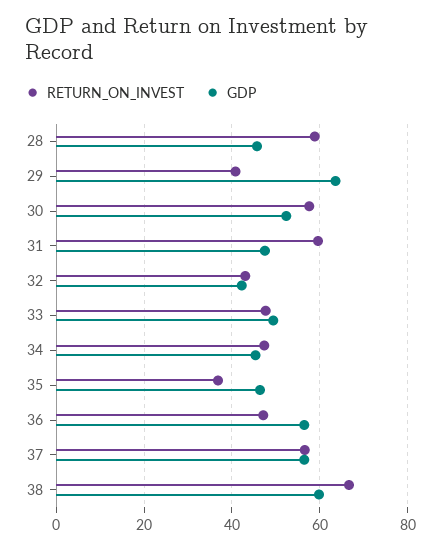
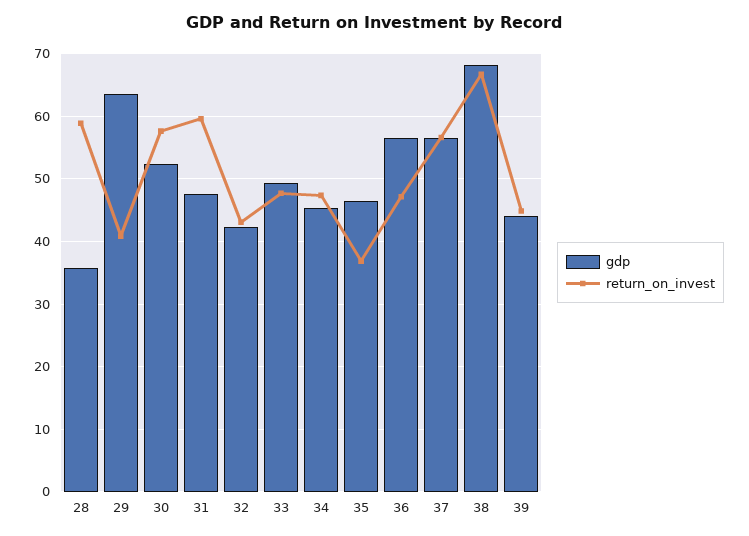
GDP, 28: 46 -> 36
GDP, 38: 60 -> 68
GDP, 39: none -> 44
RETURN_ON_INVEST, 39: none -> 45

